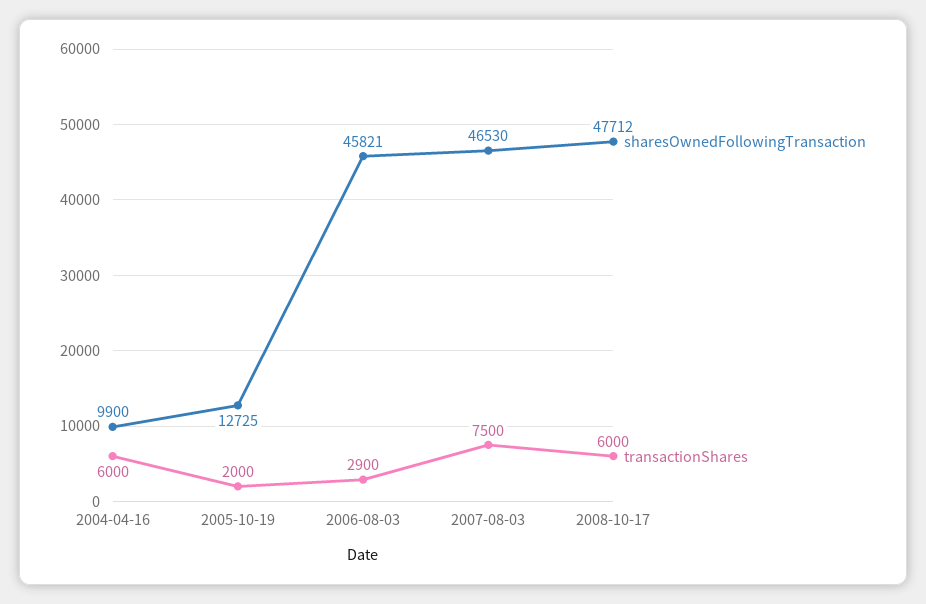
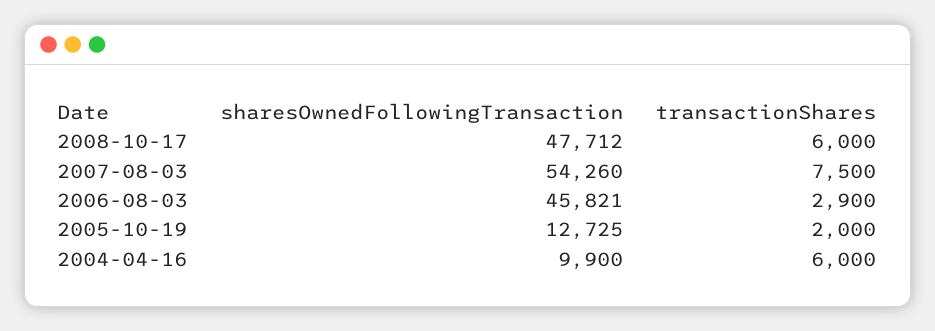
sharesOwnedFollowingTransaction, 2007-08-03: 46530 -> 54260

